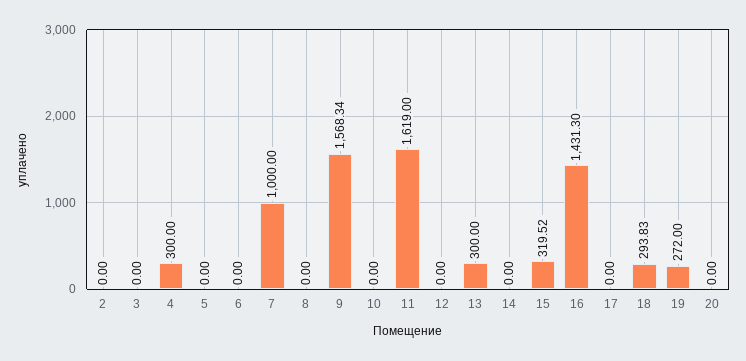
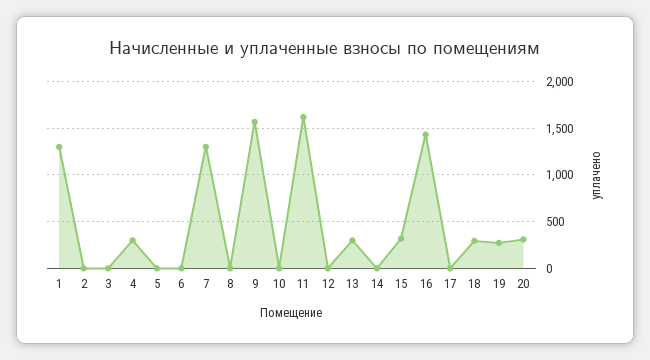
7: 1000 -> 1300
20: 0 -> 300
1: none -> 1300

